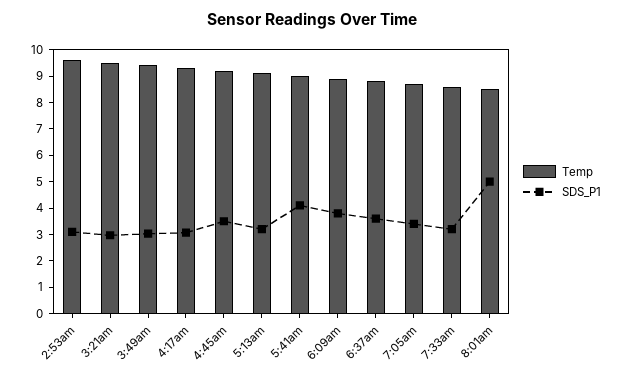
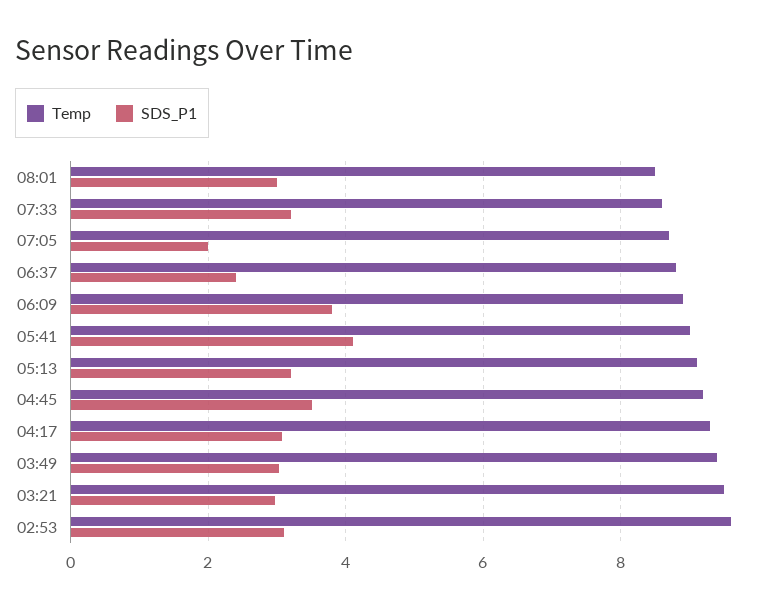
SDS_P1, 6:37am: 3.5 -> 2.4
SDS_P1, 7:05am: 3.5 -> 2
SDS_P1, 8:01am: 5 -> 3

